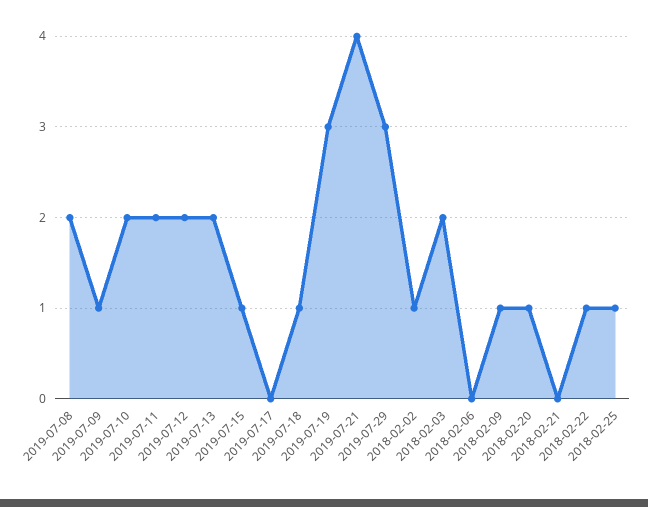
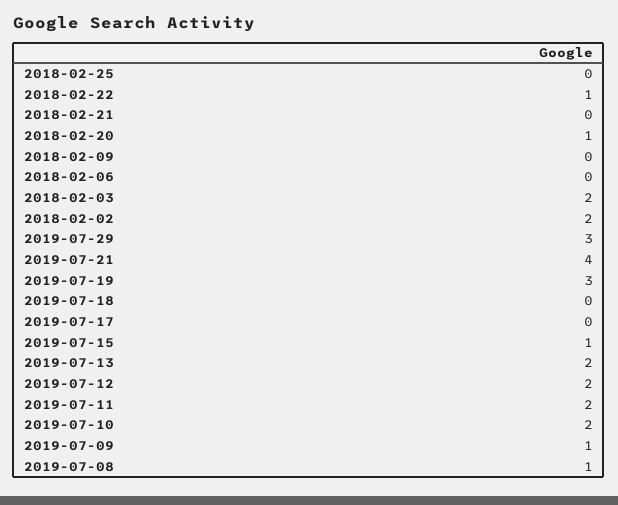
2019-07-08: 2 -> 1
2019-07-18: 1 -> 0
2018-02-02: 1 -> 2
2018-02-09: 1 -> 0
2018-02-25: 1 -> 0

